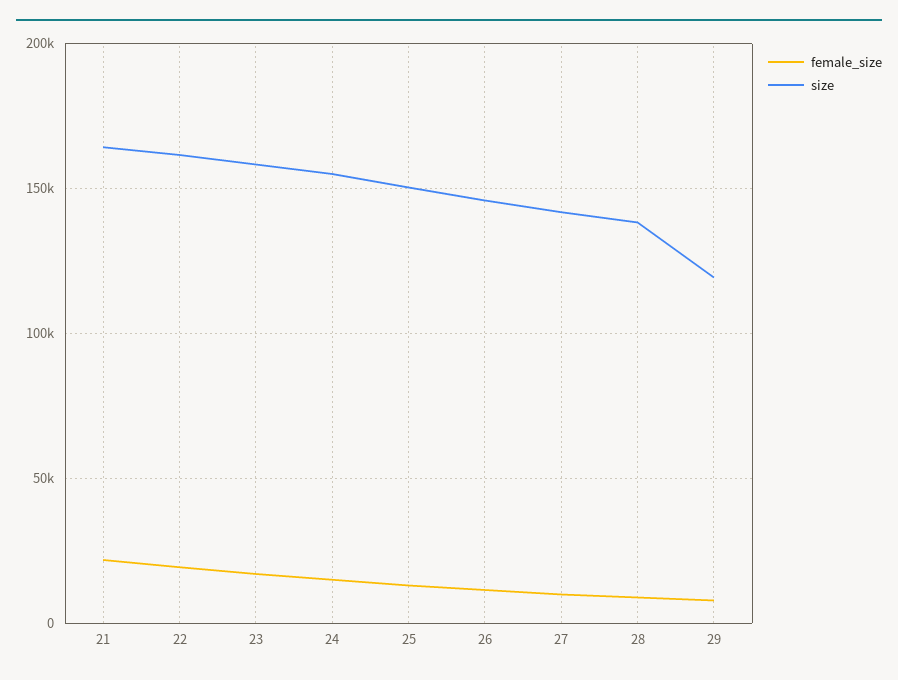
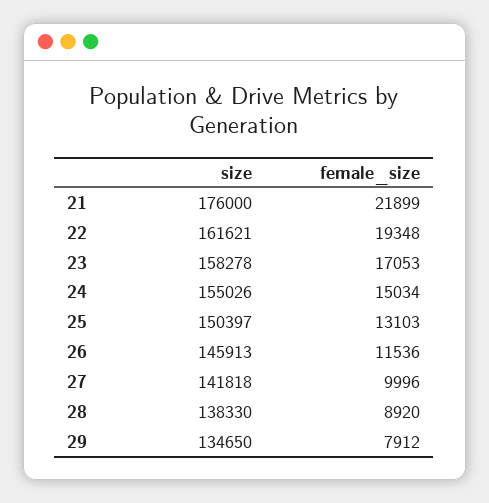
size, 21: 165000 -> 176000
size, 29: 120000 -> 134650

